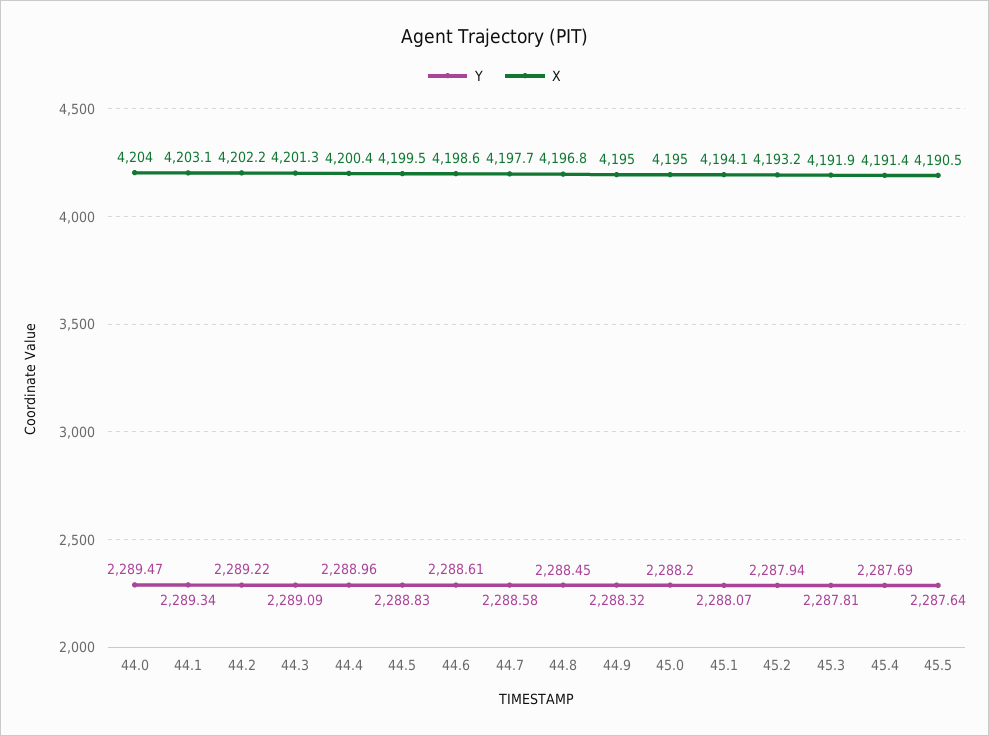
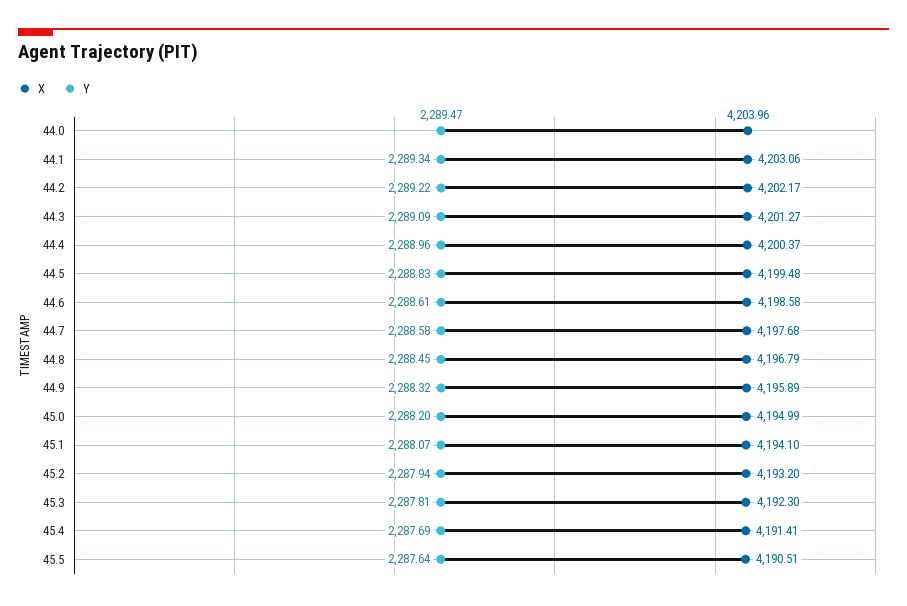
X, 44.9: 4195 -> 4195.89
X, 45.3: 4191.9 -> 4192.3

